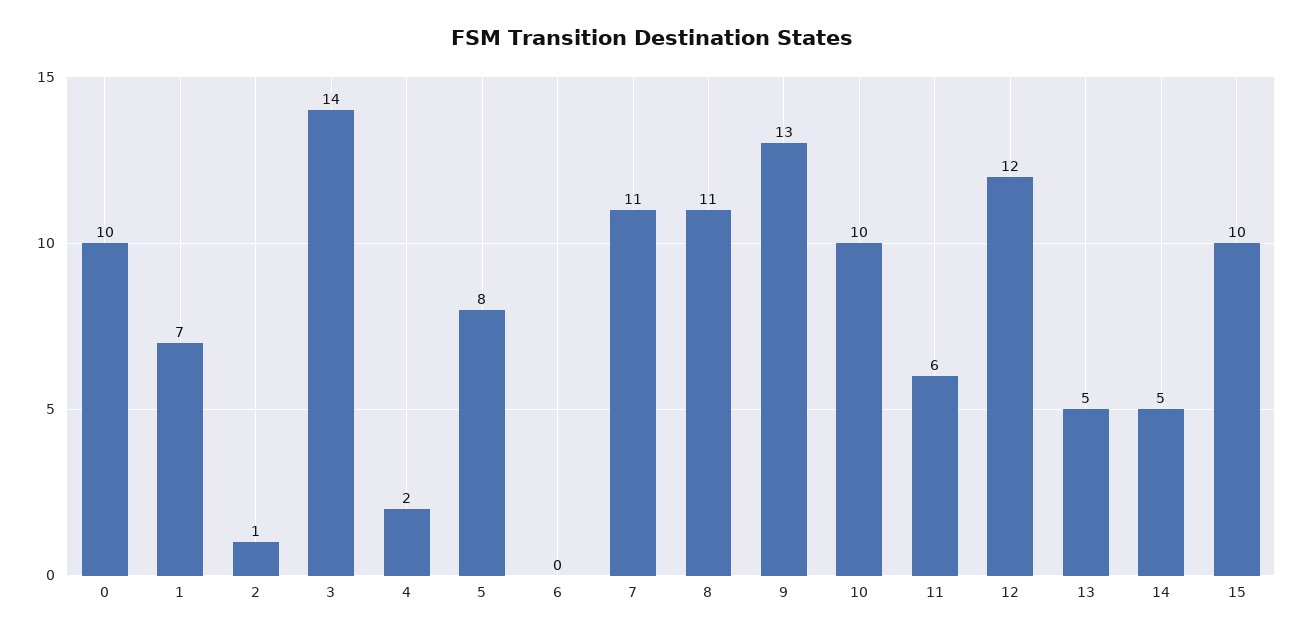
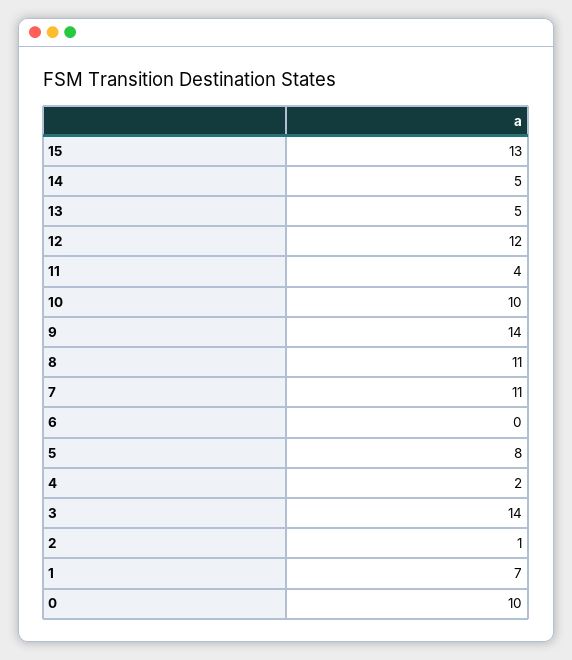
9: 13 -> 14
11: 6 -> 4
15: 10 -> 13

